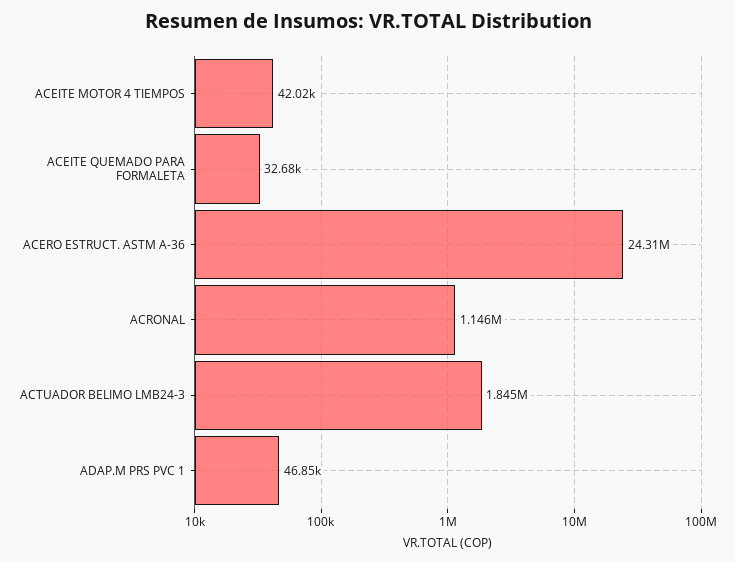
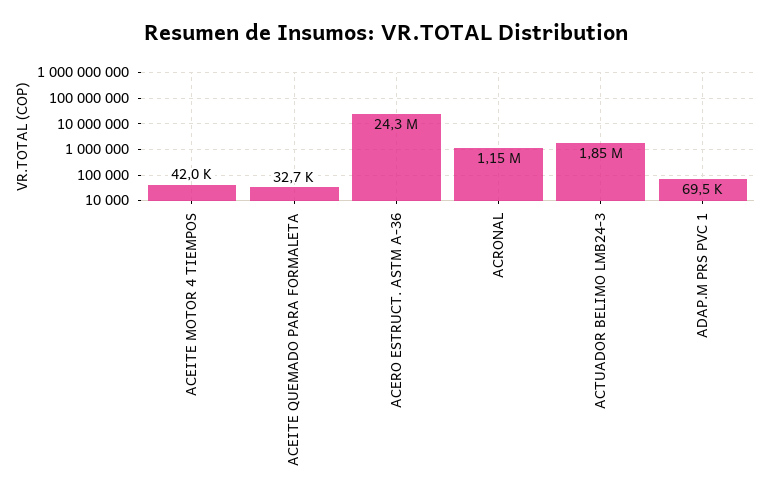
ADAP.M PRS PVC 1: 46850 -> 69500

